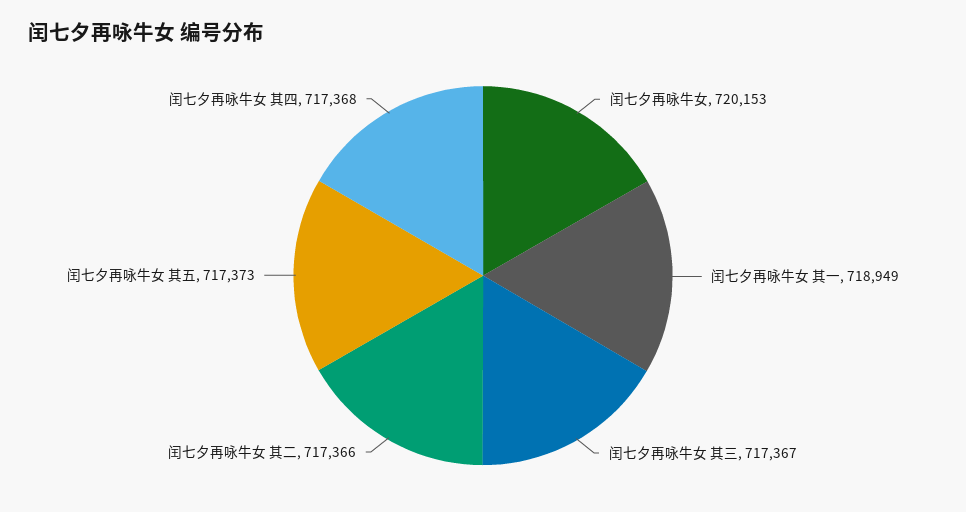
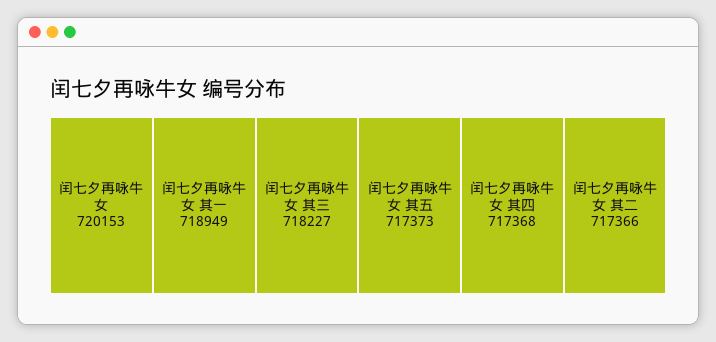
闰七夕再咏牛女 其三: 717367 -> 718227

